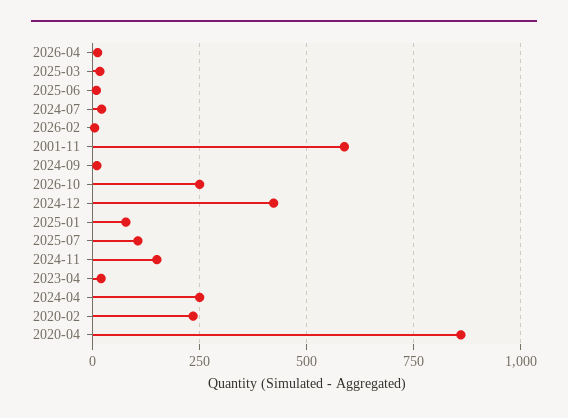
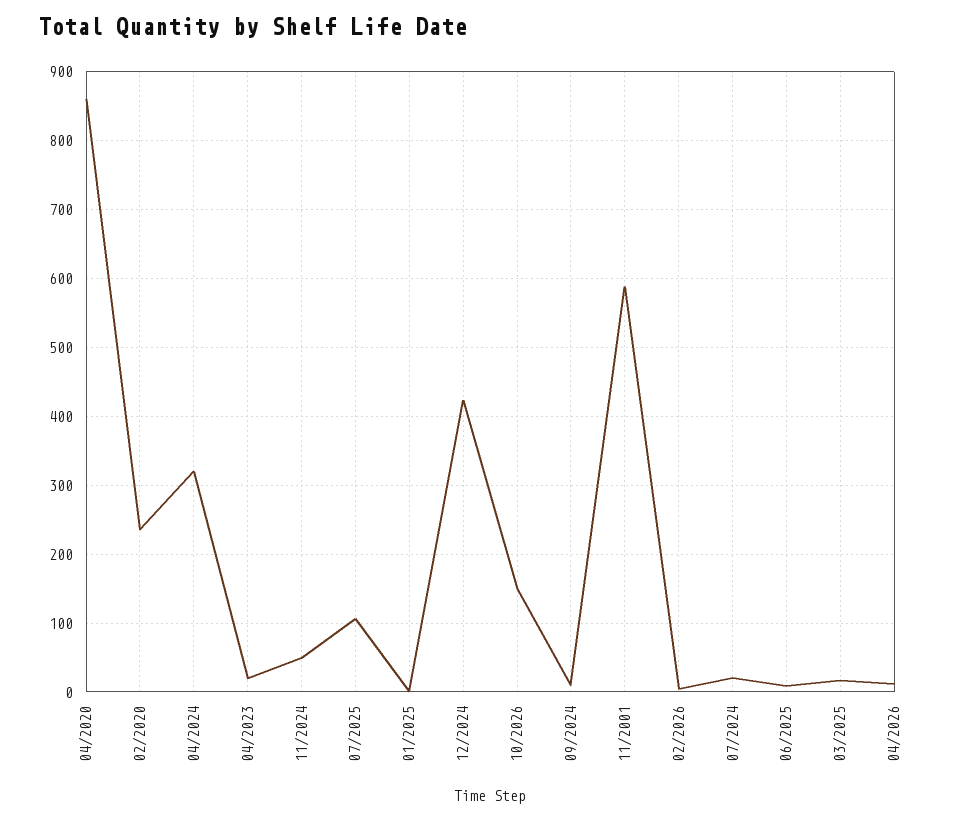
2026-10: 250 -> 150
2025-01: 75 -> 0
2024-11: 150 -> 50
2024-04: 250 -> 320

